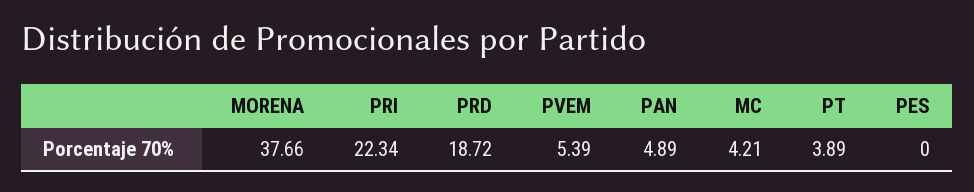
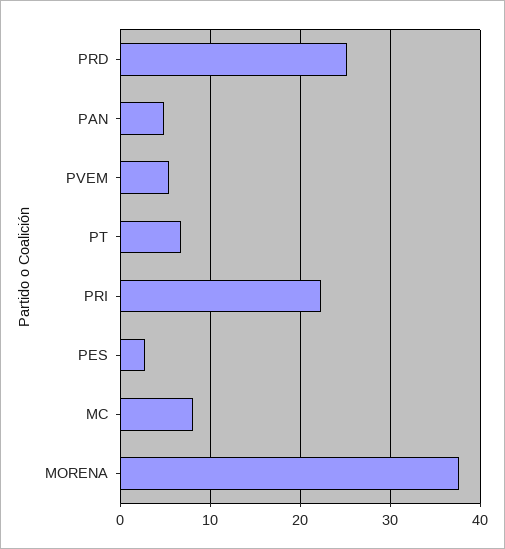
PRD: 18.72 -> 25
MC: 4.21 -> 8
PT: 3.89 -> 7
PES: 0 -> 3

